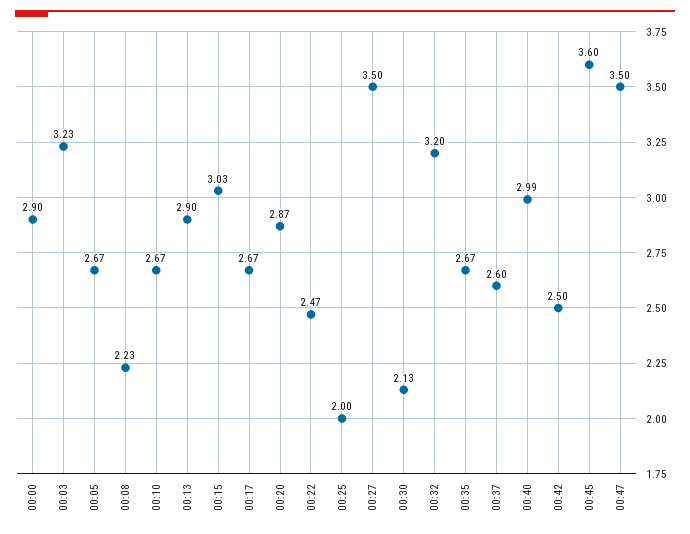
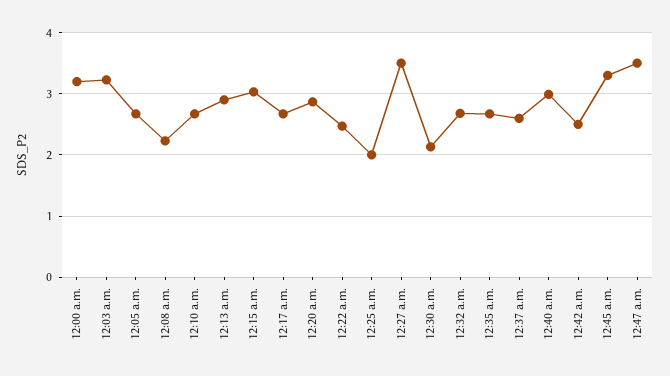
00:00: 2.9 -> 3.2
00:32: 3.2 -> 2.7
00:45: 3.6 -> 3.3

